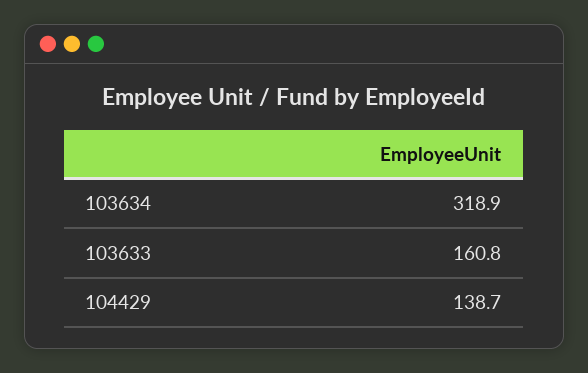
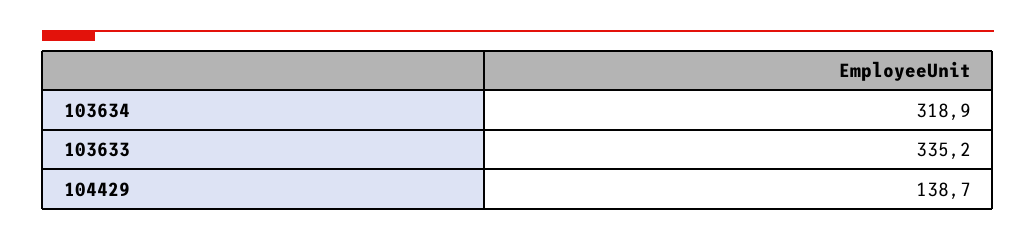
103633: 160.8 -> 335.2

